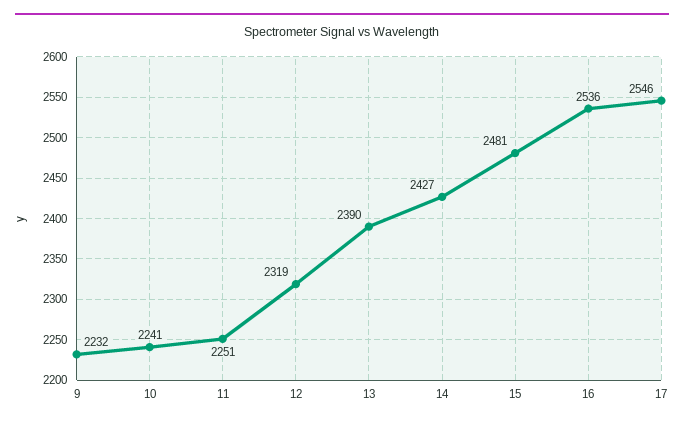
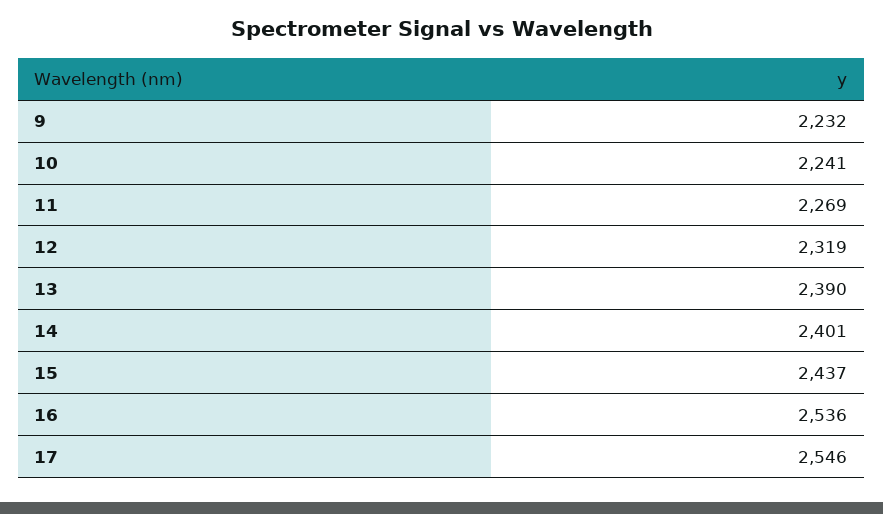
11: 2251 -> 2269
14: 2427 -> 2401
15: 2481 -> 2437

